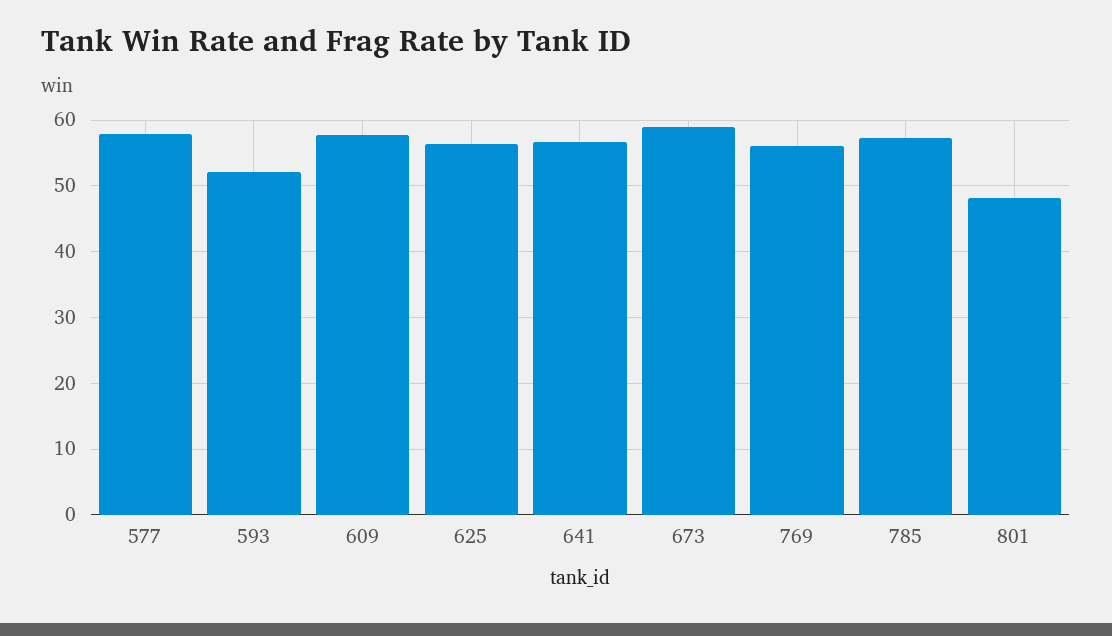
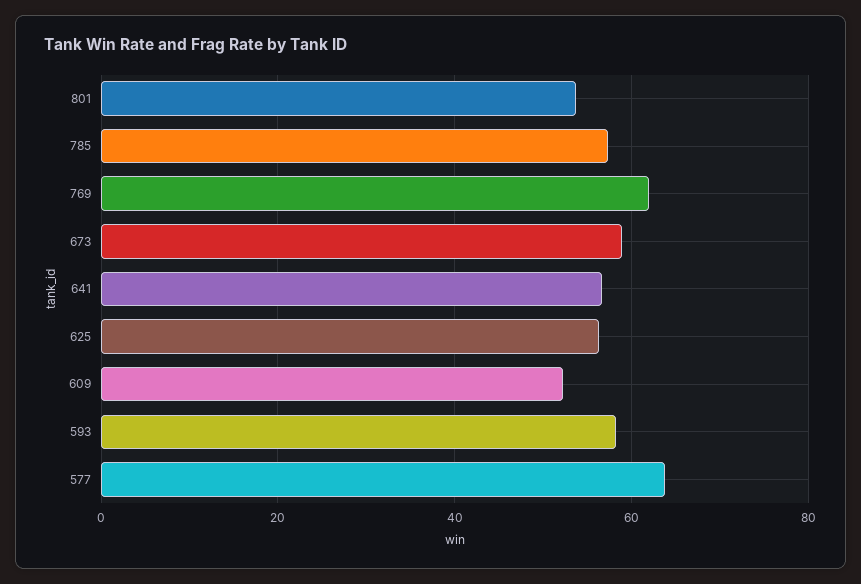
577: 58 -> 64
593: 52 -> 58
609: 58 -> 52
769: 56 -> 62
801: 48 -> 54

